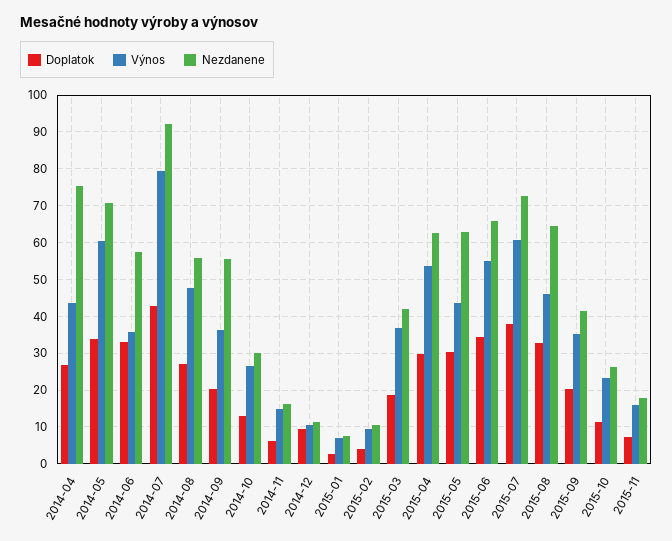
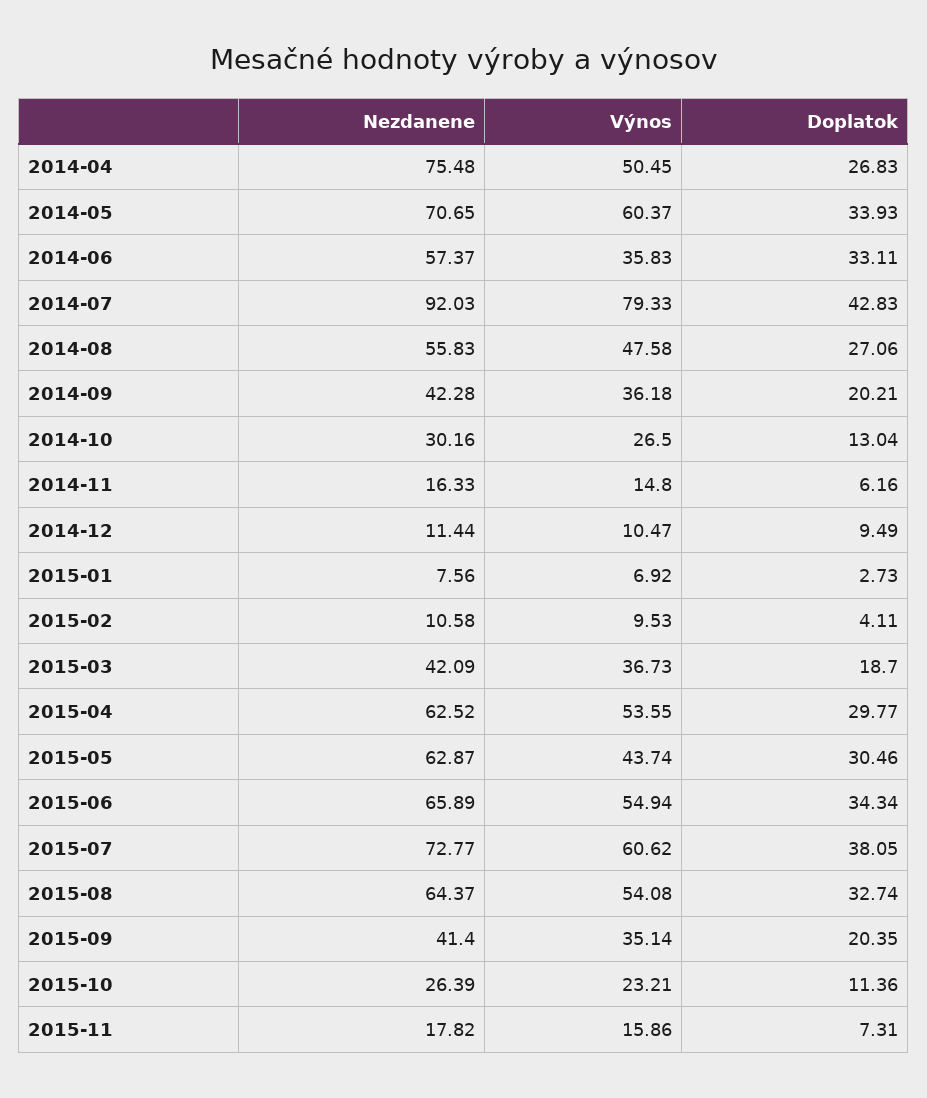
Výnos, 2014-04: 44 -> 50.45
Nezdanene, 2014-09: 56 -> 42.28
Výnos, 2015-08: 46 -> 54.08

